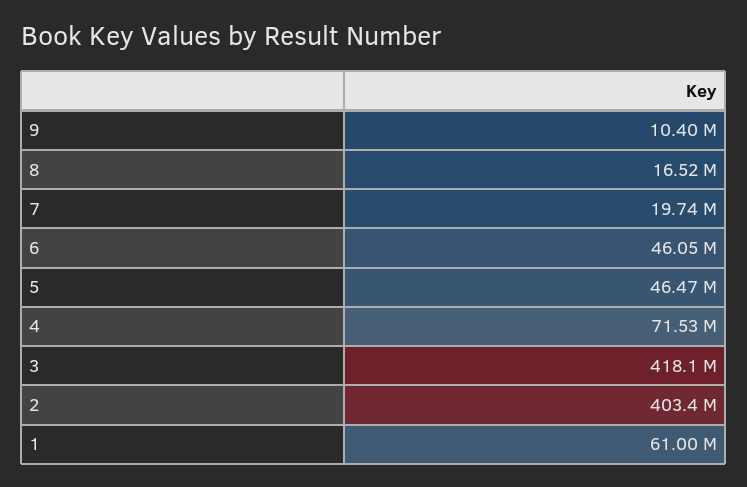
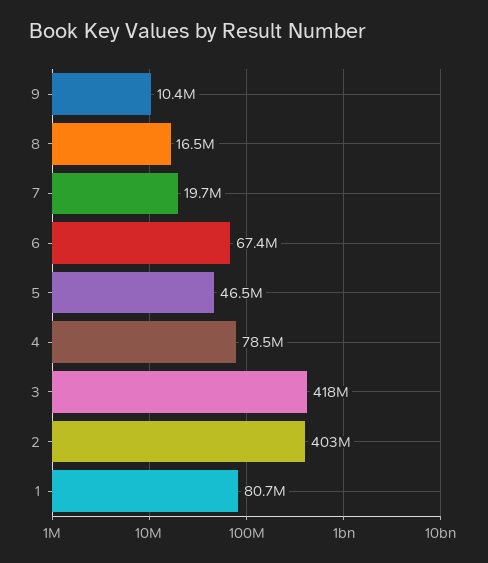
6: 46050000 -> 67400000
4: 71530000 -> 78500000
1: 61000000 -> 80700000

